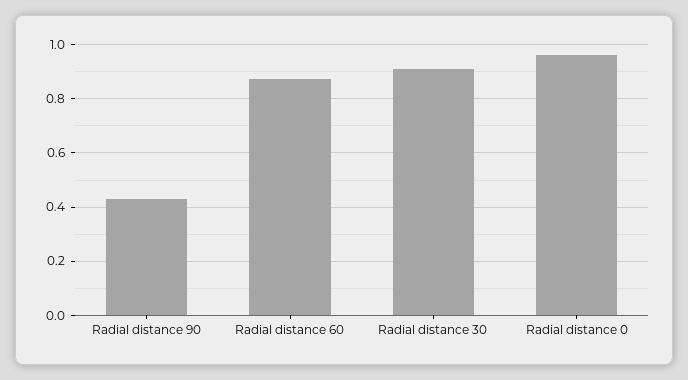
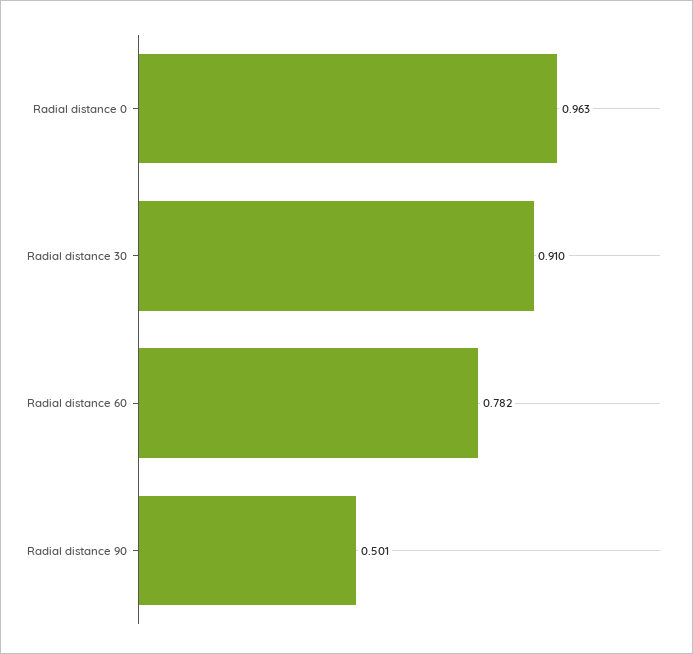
Radial distance 90: 0.425 -> 0.501
Radial distance 60: 0.875 -> 0.782

